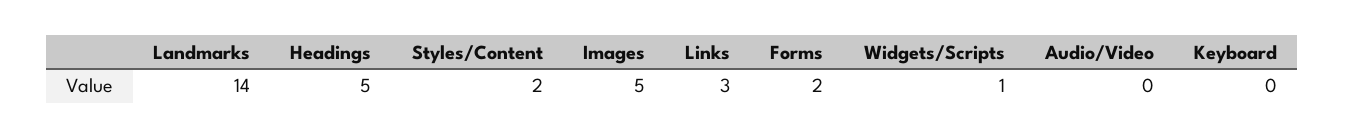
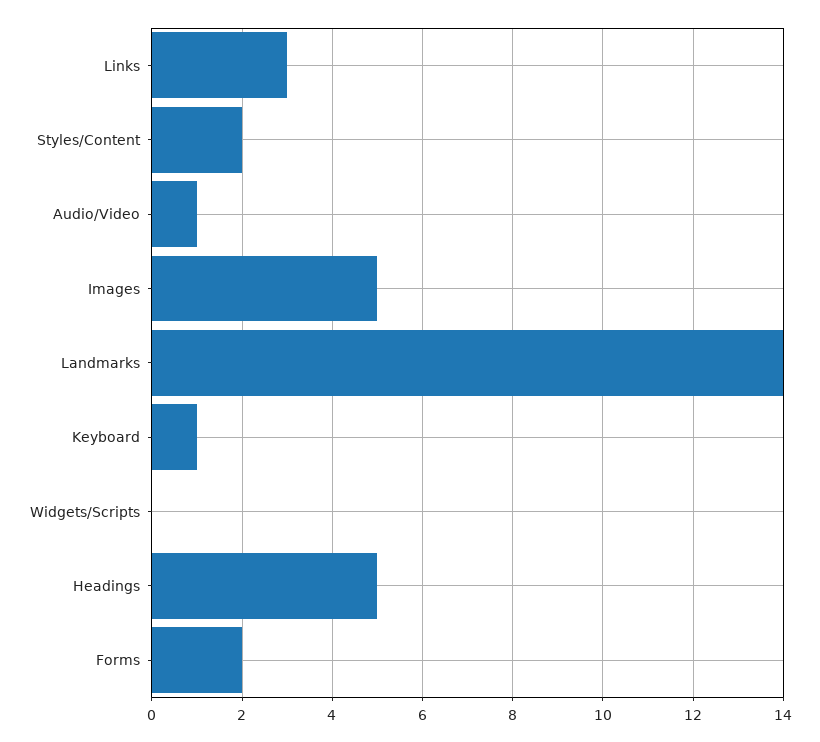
Widgets/Scripts: 1 -> 0
Audio/Video: 0 -> 1
Keyboard: 0 -> 1

